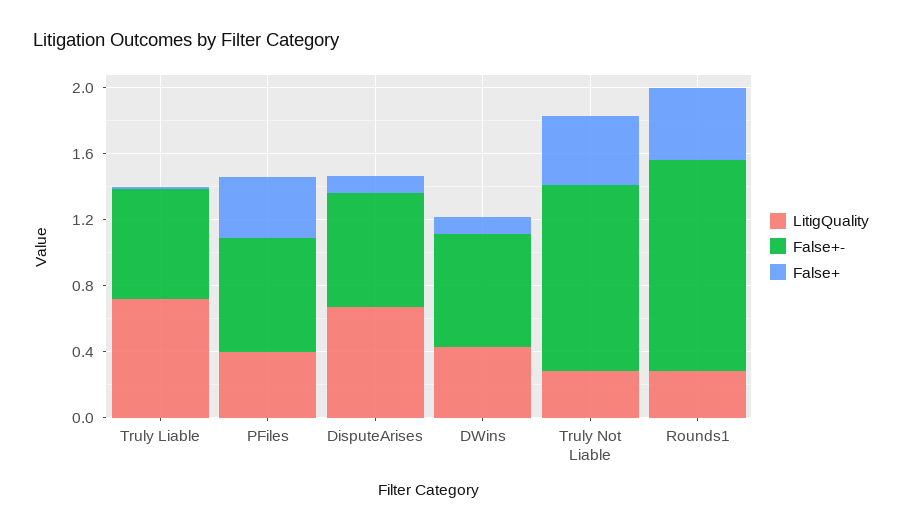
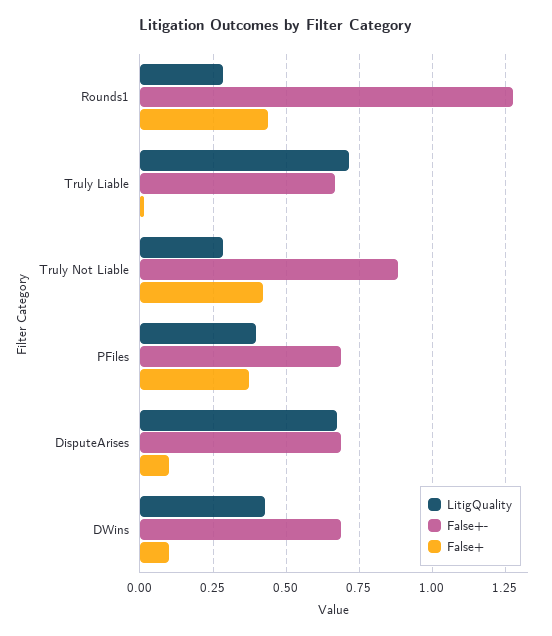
False+-, Truly Not Liable: 1.1 -> 0.875

